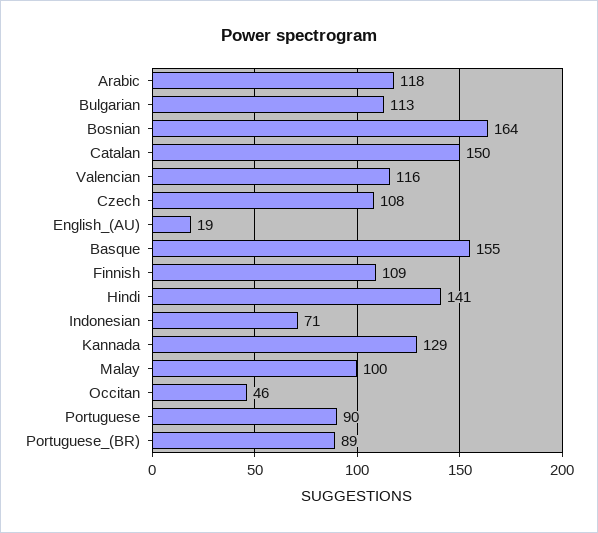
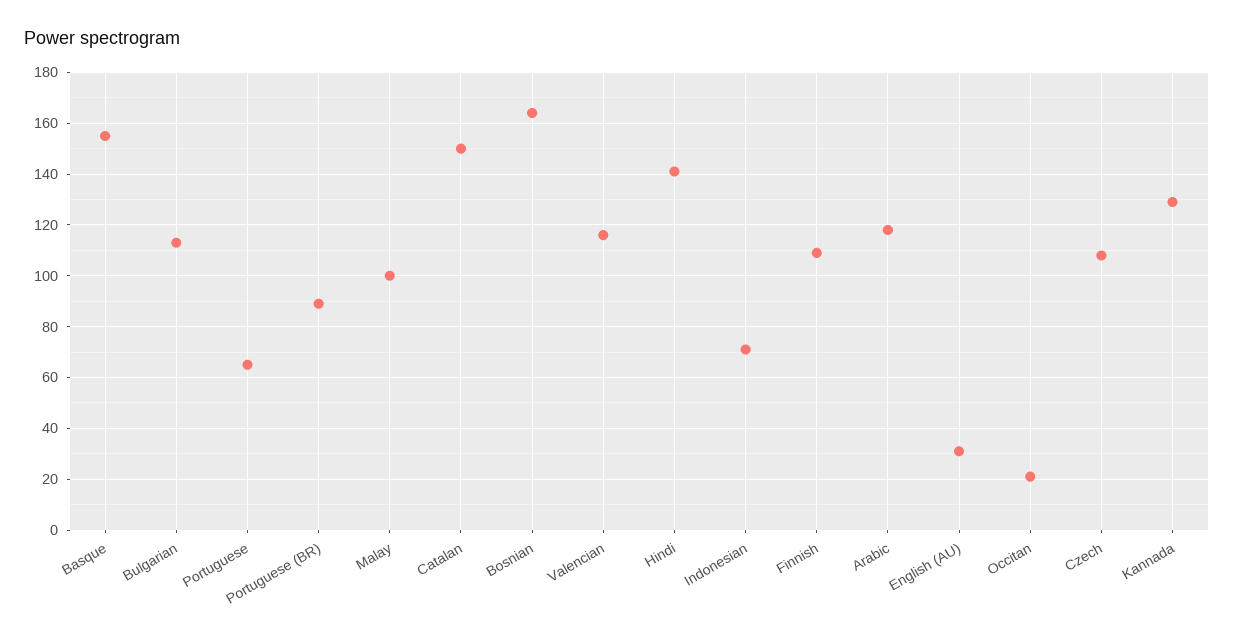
English_(AU): 19 -> 30
Occitan: 46 -> 20
Portuguese: 90 -> 65

